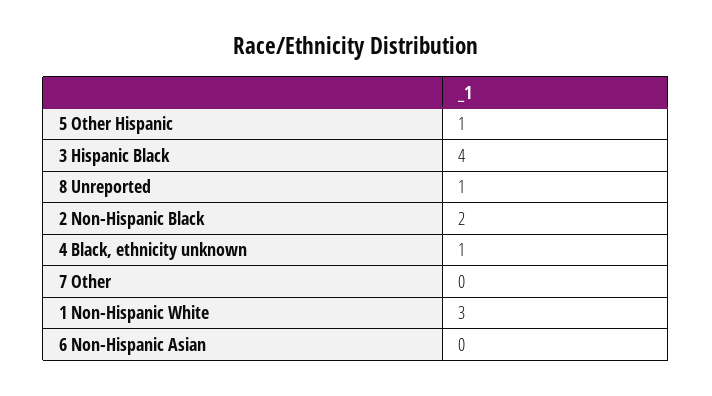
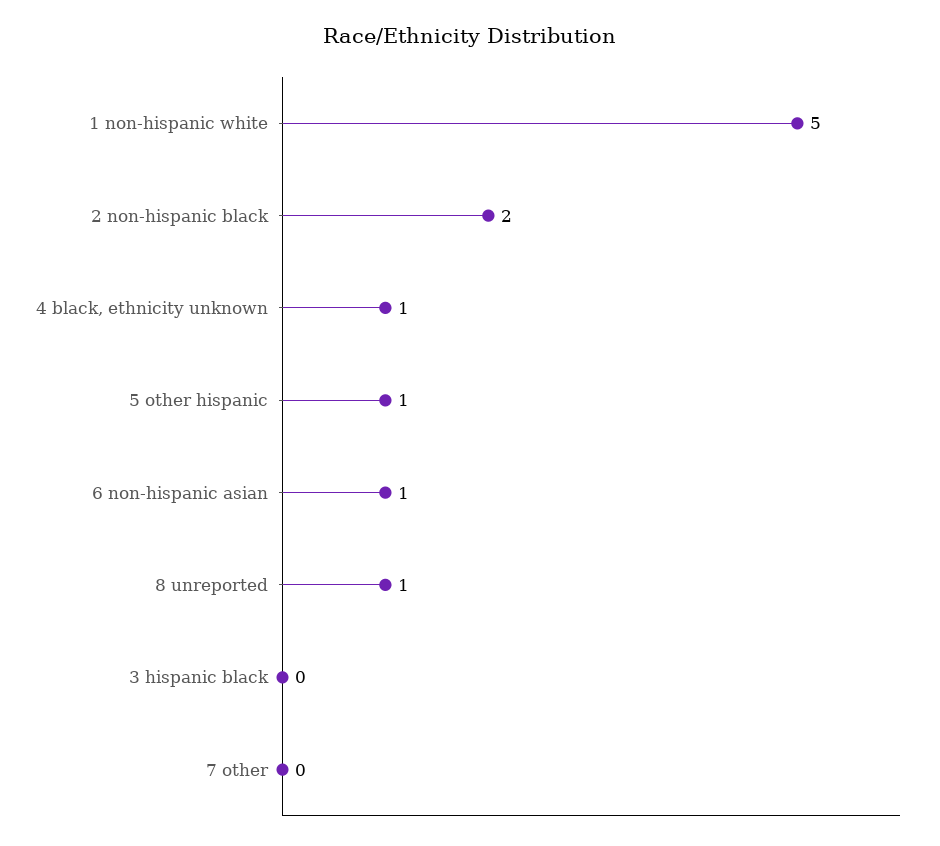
3 Hispanic Black: 4 -> 0
1 Non-Hispanic White: 3 -> 5
6 Non-Hispanic Asian: 0 -> 1

